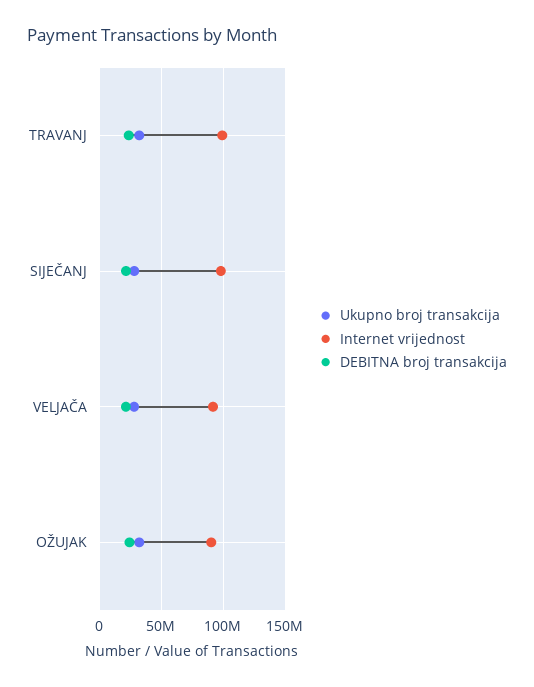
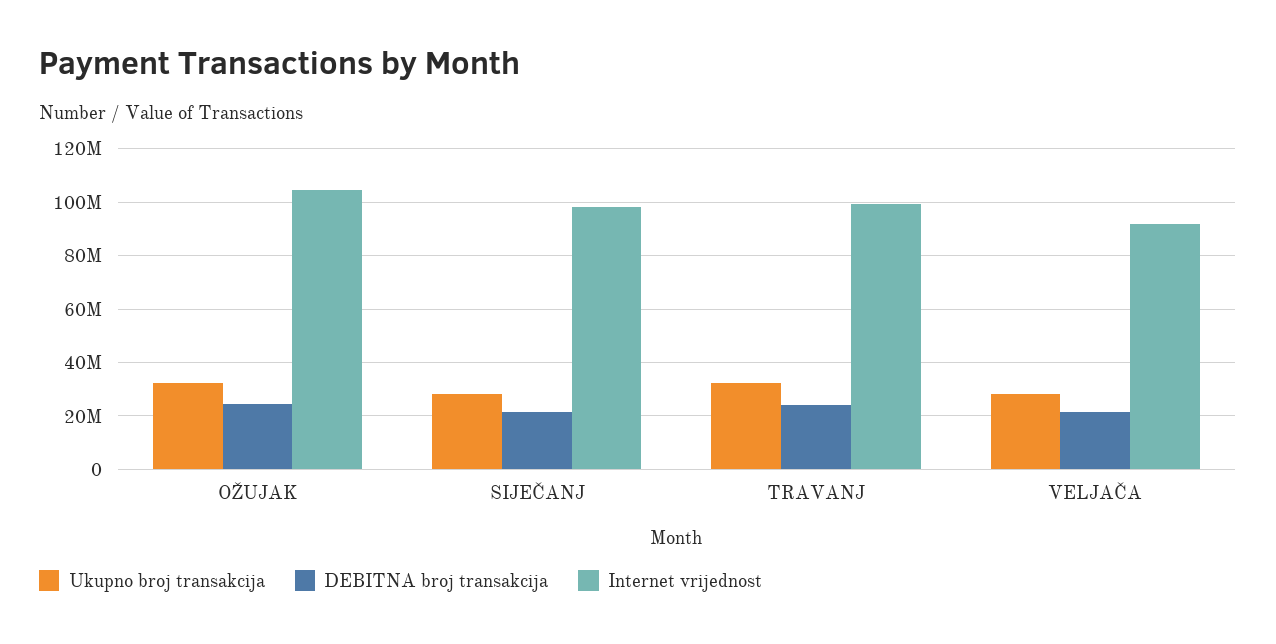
Internet vrijednost, OŽUJAK: 90000000 -> 105000000

